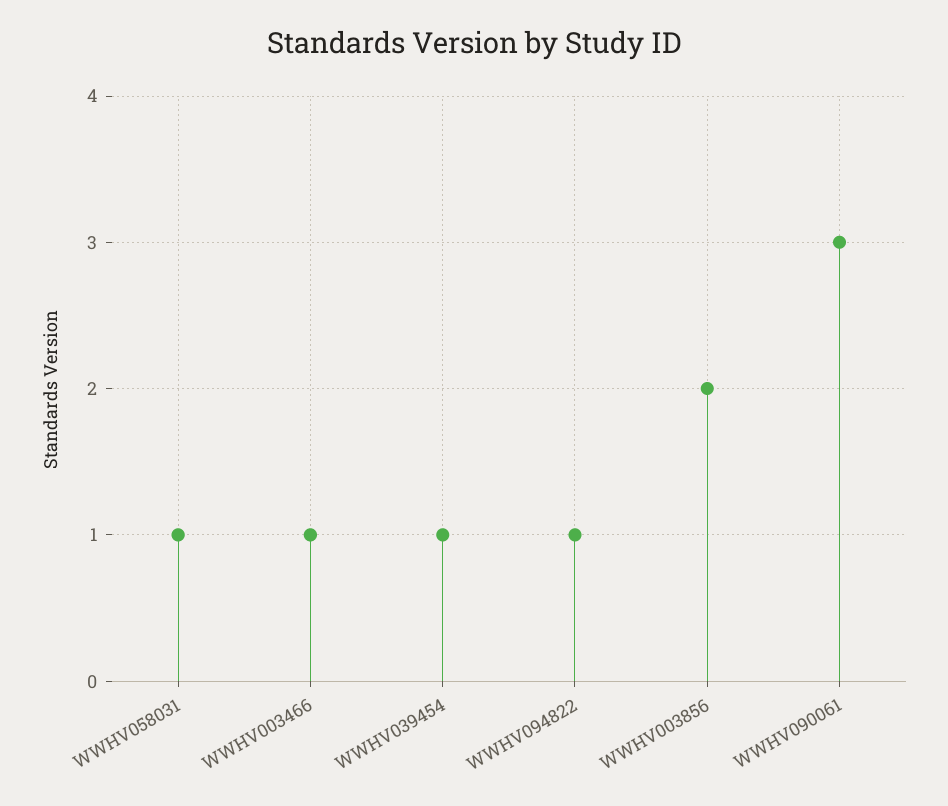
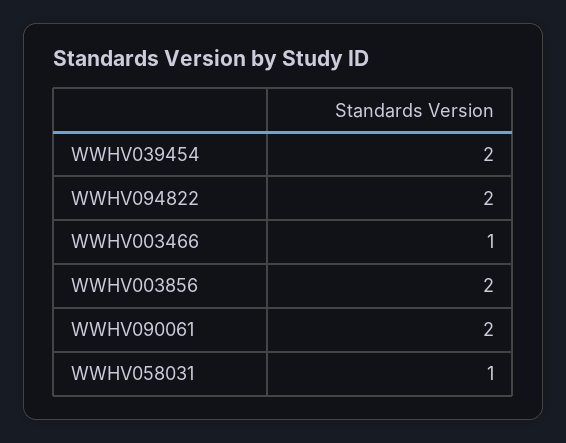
WWHV039454: 1 -> 2
WWHV094822: 1 -> 2
WWHV090061: 3 -> 2

